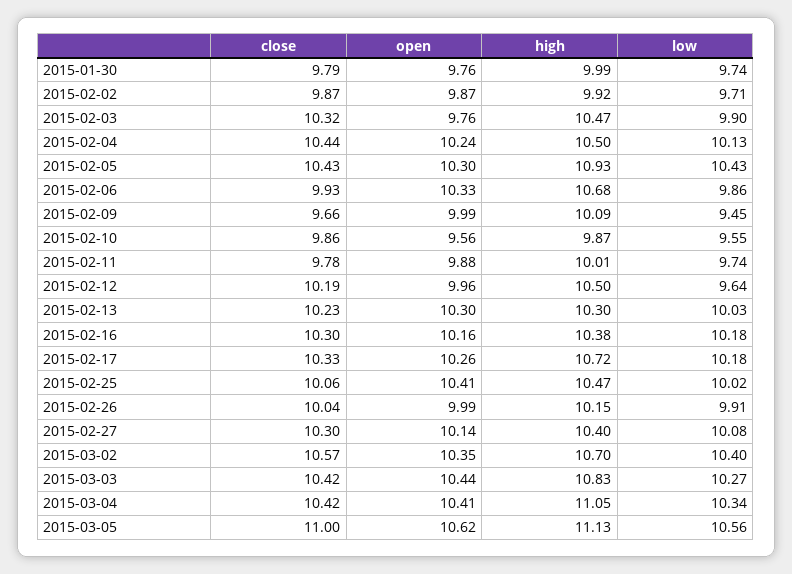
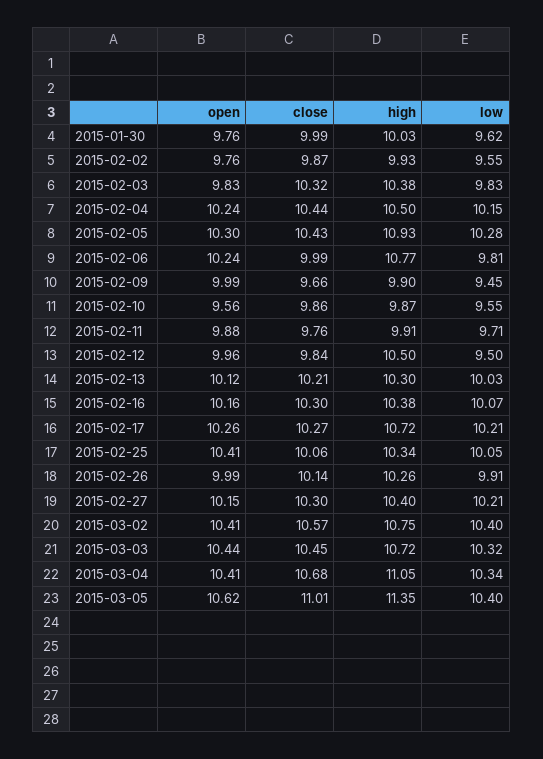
close, 2015-01-30: 9.79 -> 9.99
high, 2015-01-30: 9.99 -> 10.03
low, 2015-01-30: 9.74 -> 9.62
open, 2015-02-02: 9.87 -> 9.76
high, 2015-02-02: 9.92 -> 9.93
low, 2015-02-02: 9.71 -> 9.55
open, 2015-02-03: 9.76 -> 9.83
high, 2015-02-03: 10.47 -> 10.38
low, 2015-02-03: 9.9 -> 9.83
low, 2015-02-04: 10.13 -> 10.15
low, 2015-02-05: 10.43 -> 10.28
close, 2015-02-06: 9.93 -> 9.99
open, 2015-02-06: 10.33 -> 10.24
high, 2015-02-06: 10.68 -> 10.77
low, 2015-02-06: 9.86 -> 9.81
high, 2015-02-09: 10.09 -> 9.9
close, 2015-02-11: 9.78 -> 9.76
high, 2015-02-11: 10.01 -> 9.91
low, 2015-02-11: 9.74 -> 9.71
close, 2015-02-12: 10.19 -> 9.84
low, 2015-02-12: 9.64 -> 9.5
close, 2015-02-13: 10.23 -> 10.21
open, 2015-02-13: 10.3 -> 10.12
low, 2015-02-16: 10.18 -> 10.07
close, 2015-02-17: 10.33 -> 10.27
low, 2015-02-17: 10.18 -> 10.21
high, 2015-02-25: 10.47 -> 10.34
low, 2015-02-25: 10.02 -> 10.05
close, 2015-02-26: 10.04 -> 10.14
high, 2015-02-26: 10.15 -> 10.26
open, 2015-02-27: 10.14 -> 10.15
low, 2015-02-27: 10.08 -> 10.21
open, 2015-03-02: 10.35 -> 10.41
high, 2015-03-02: 10.7 -> 10.75
close, 2015-03-03: 10.42 -> 10.45
high, 2015-03-03: 10.83 -> 10.72
low, 2015-03-03: 10.27 -> 10.32
close, 2015-03-04: 10.42 -> 10.68
close, 2015-03-05: 11 -> 11.01
high, 2015-03-05: 11.13 -> 11.35
low, 2015-03-05: 10.56 -> 10.4

